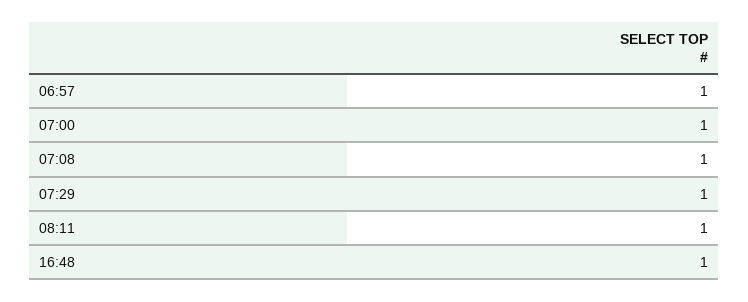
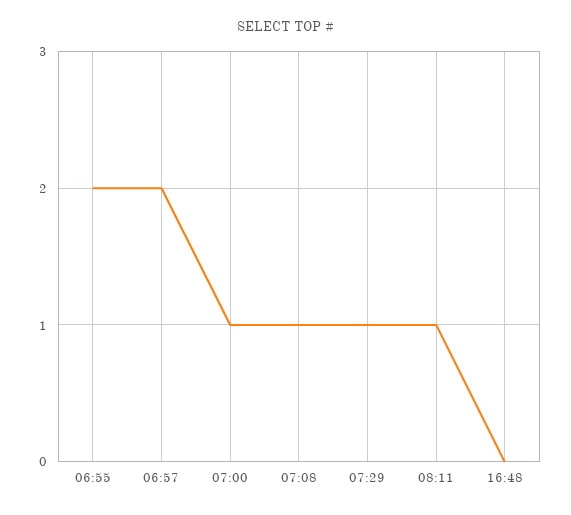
06:57: 1 -> 2
16:48: 1 -> 0
06:55: none -> 2

